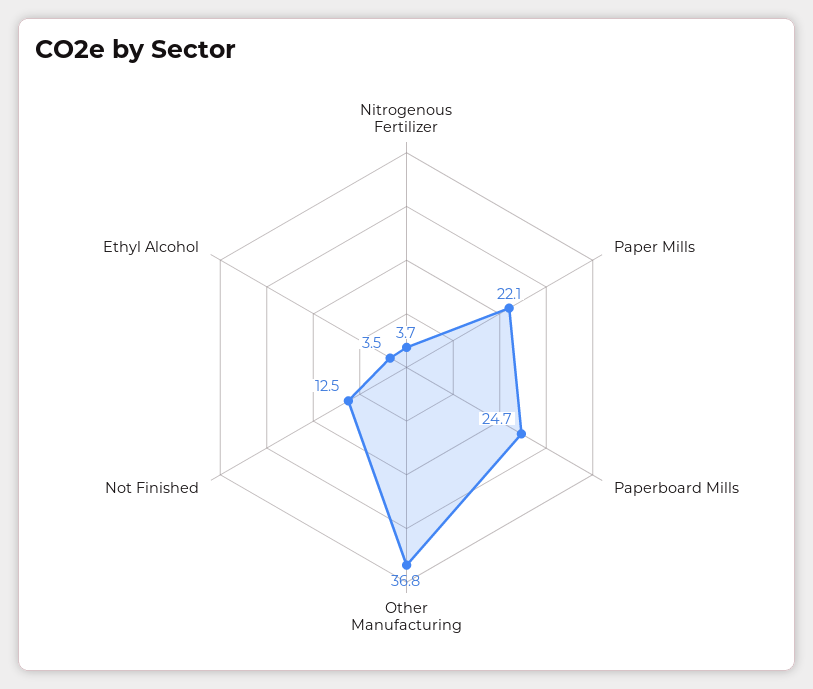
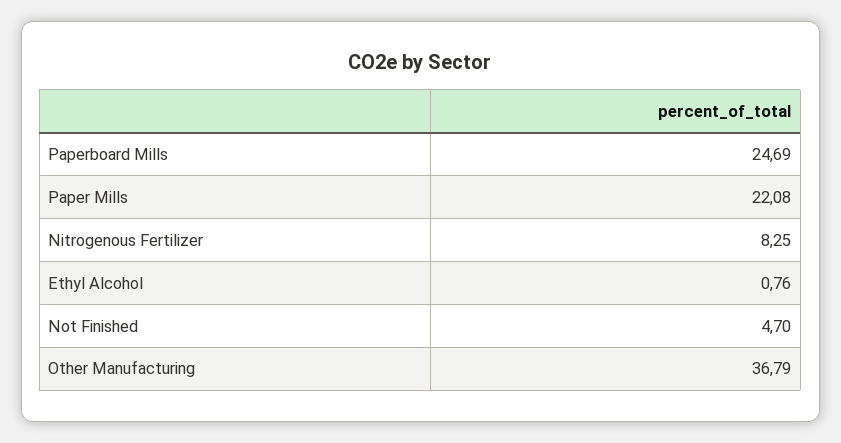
Nitrogenous Fertilizer: 3.7 -> 8.25
Not Finished: 12.5 -> 4.7
Ethyl Alcohol: 3.5 -> 0.76

